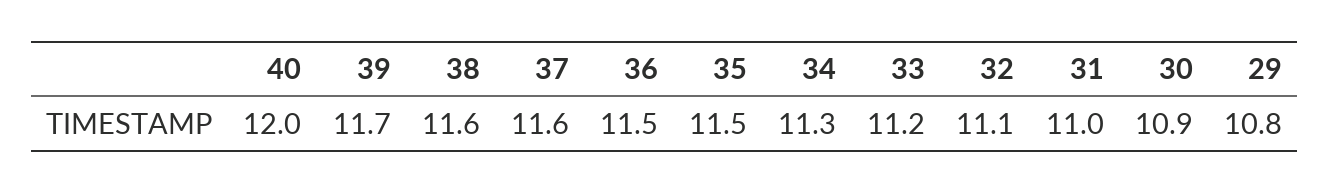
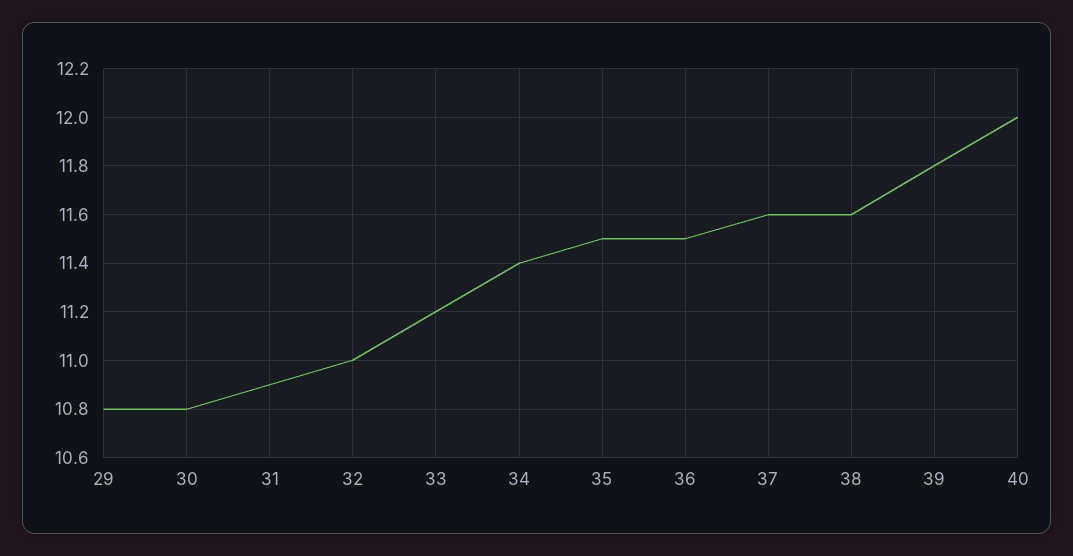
39: 11.7 -> 11.8
34: 11.3 -> 11.4
32: 11.1 -> 11
31: 11 -> 10.9
30: 10.9 -> 10.8

